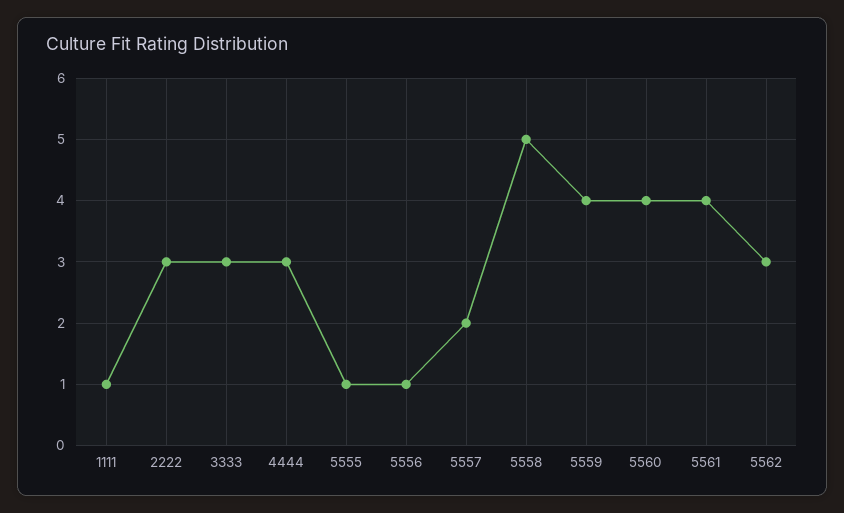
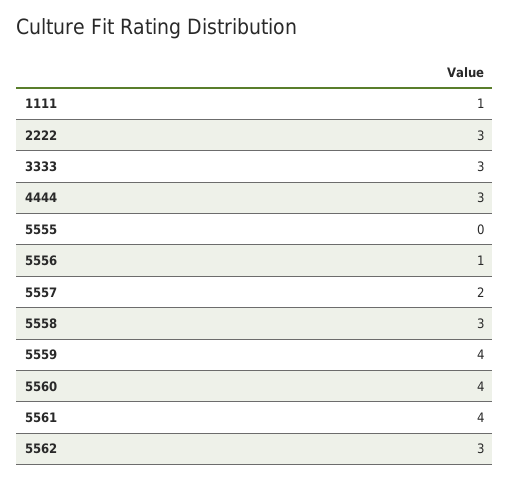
5555: 1 -> 0
5558: 5 -> 3

